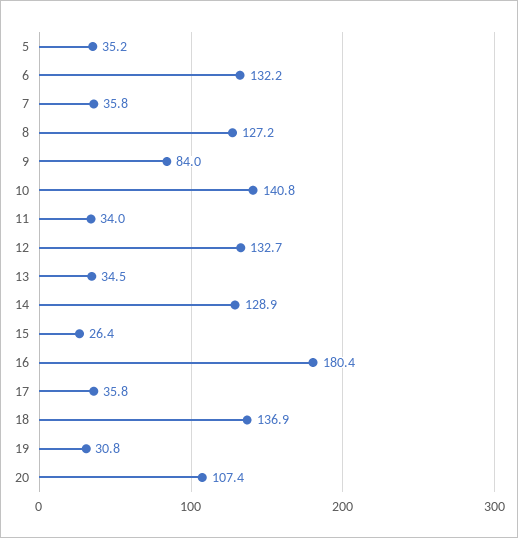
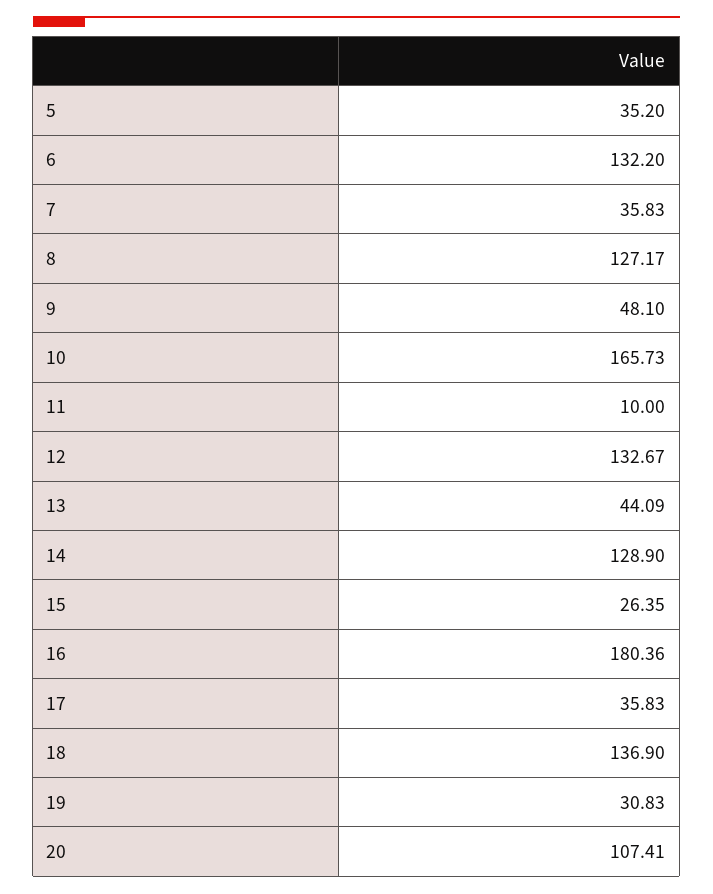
9: 84 -> 48.1
10: 140.8 -> 165.73
11: 34 -> 10
13: 34.5 -> 44.09

